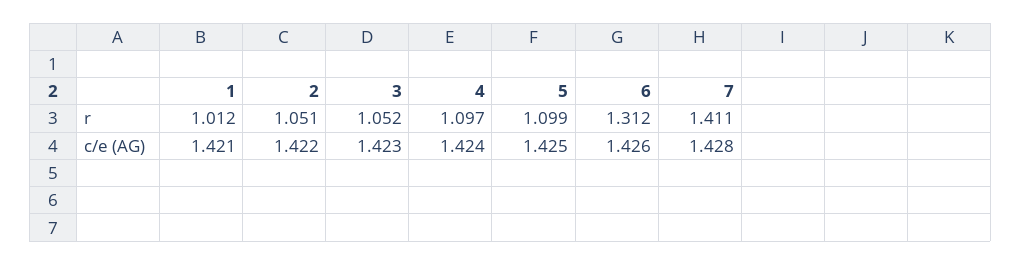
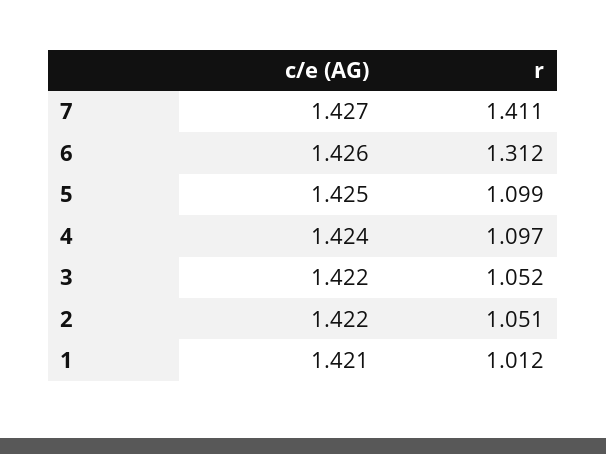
3, c/e (AG): 1.423 -> 1.422
7, c/e (AG): 1.428 -> 1.427

